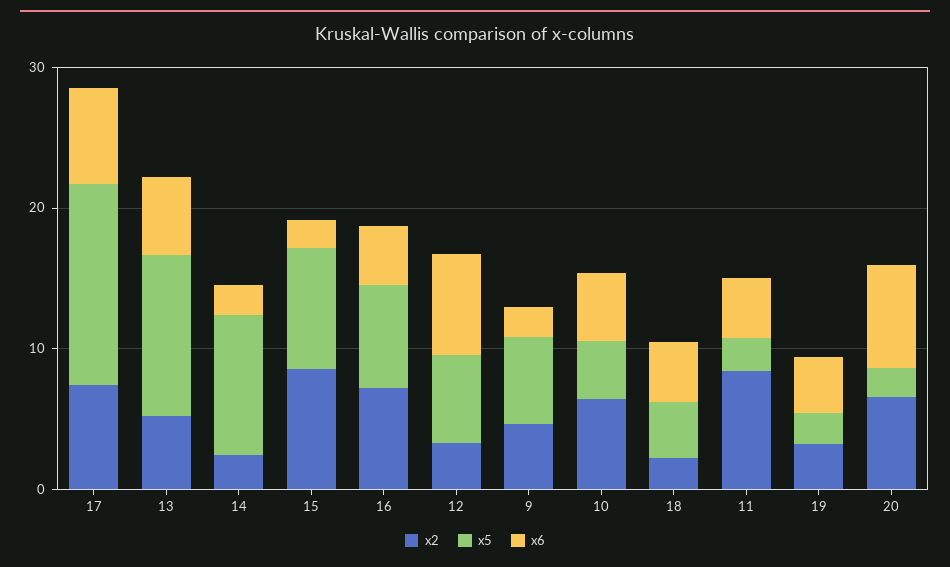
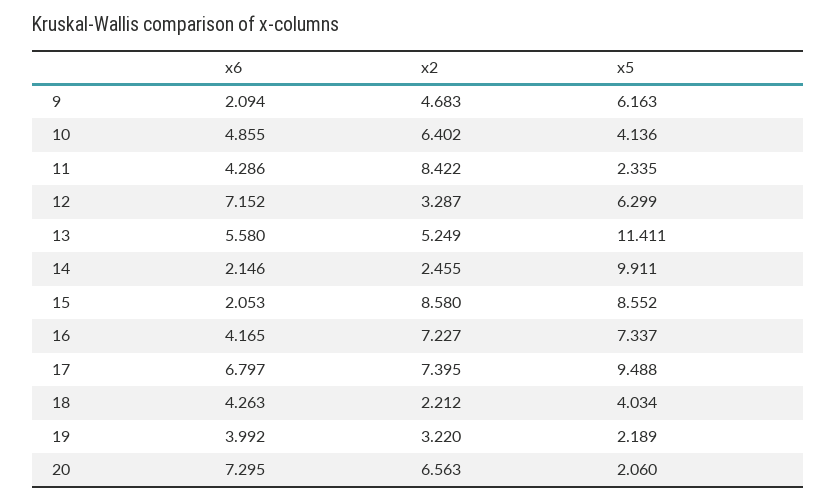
x5, 17: 14 -> 9.488

